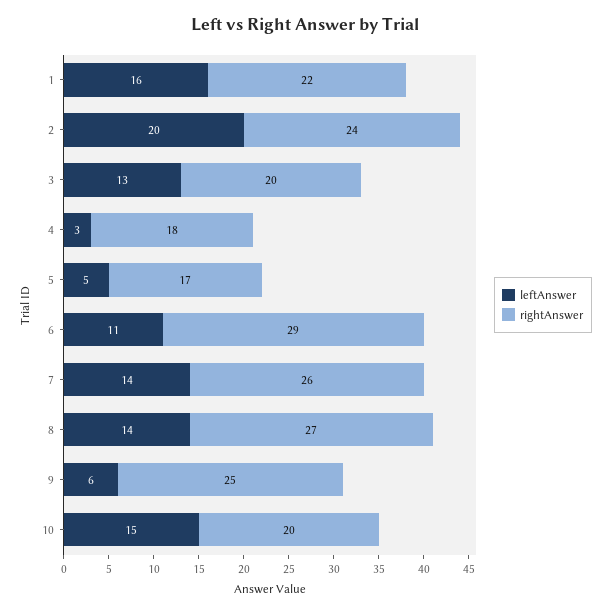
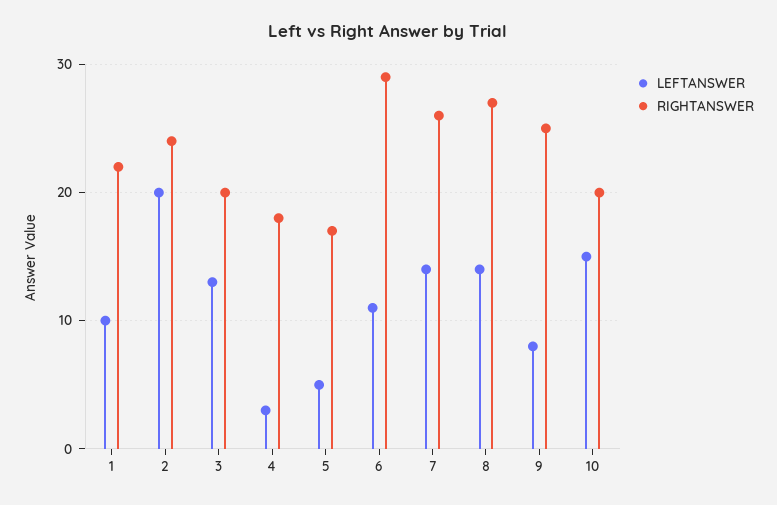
leftAnswer, 1: 16 -> 10
leftAnswer, 9: 6 -> 8

